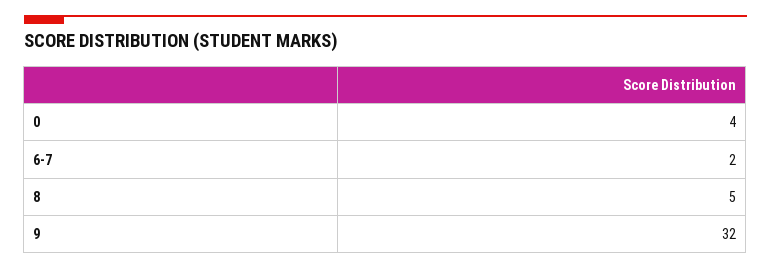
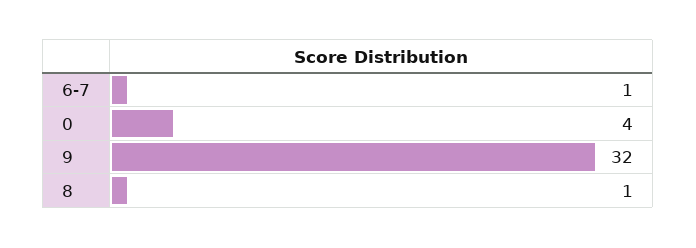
6-7: 2 -> 1
8: 5 -> 1

